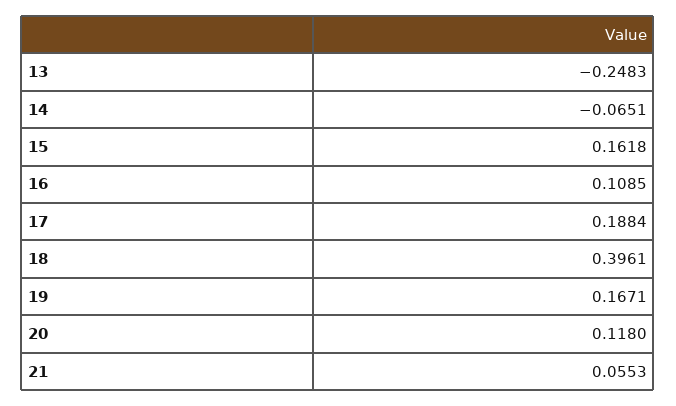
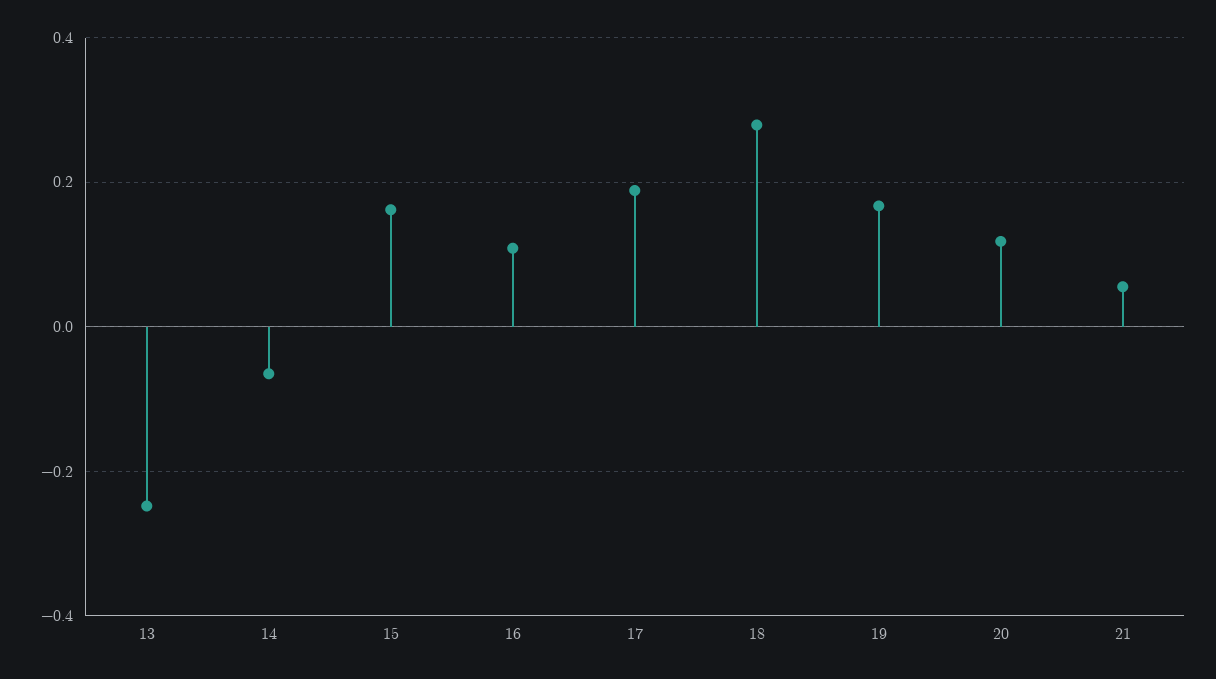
18: 0.3961 -> 0.28

